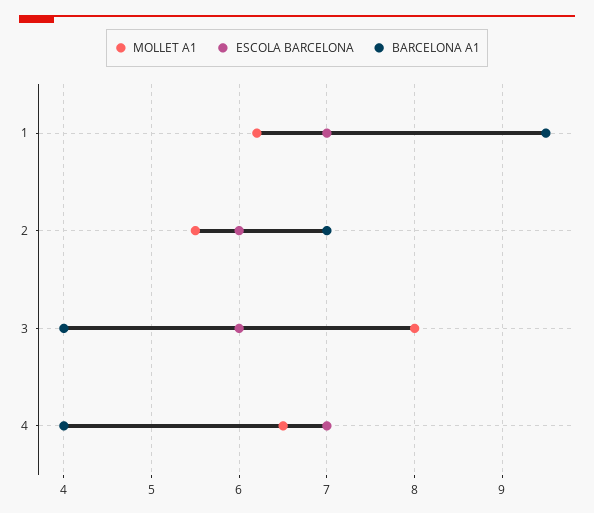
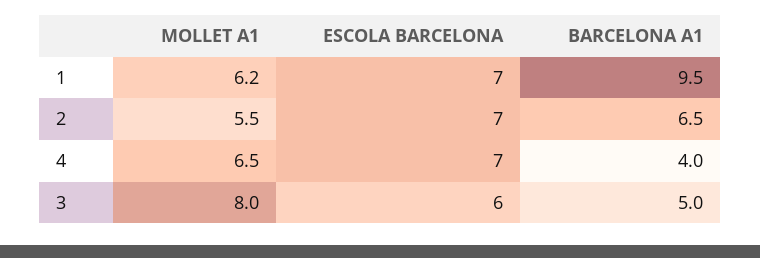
ESCOLA BARCELONA, 2: 6 -> 7
BARCELONA A1, 2: 7 -> 6.5
BARCELONA A1, 3: 4 -> 5

